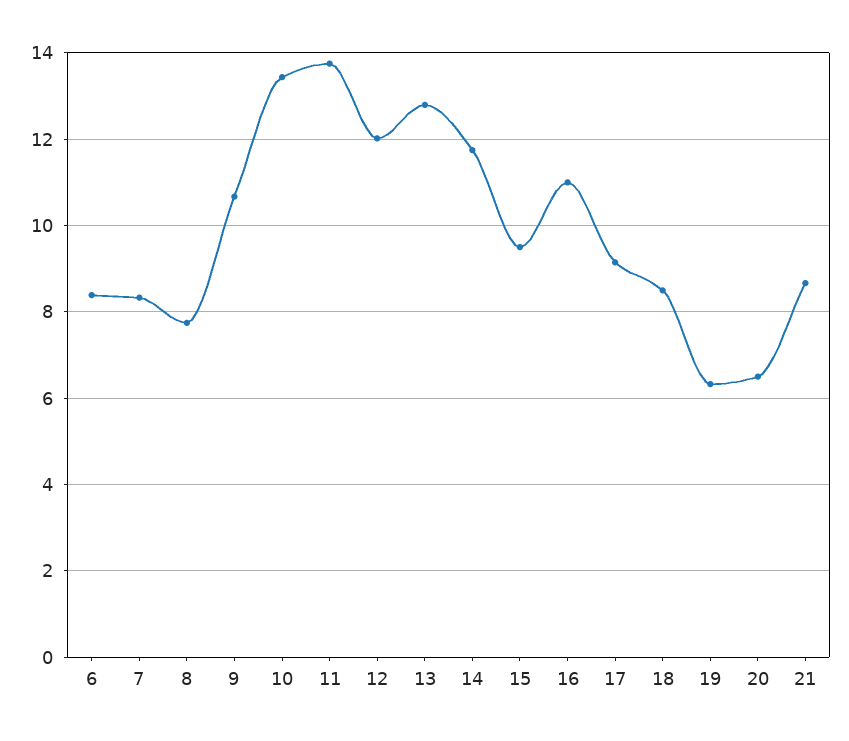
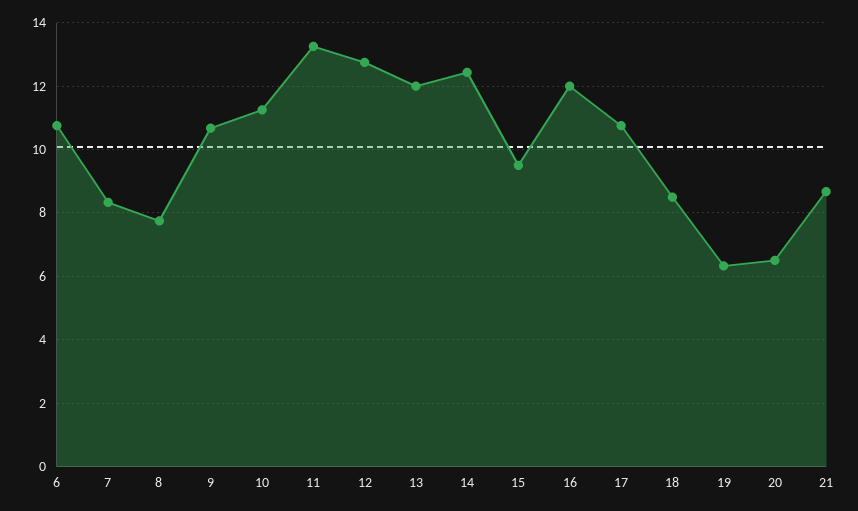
6: 8.4 -> 10.8
10: 13.4 -> 11.2
11: 13.8 -> 13.2
12: 12 -> 12.8
13: 12.8 -> 12
14: 11.8 -> 12.4
16: 11 -> 12
17: 9.2 -> 10.8

